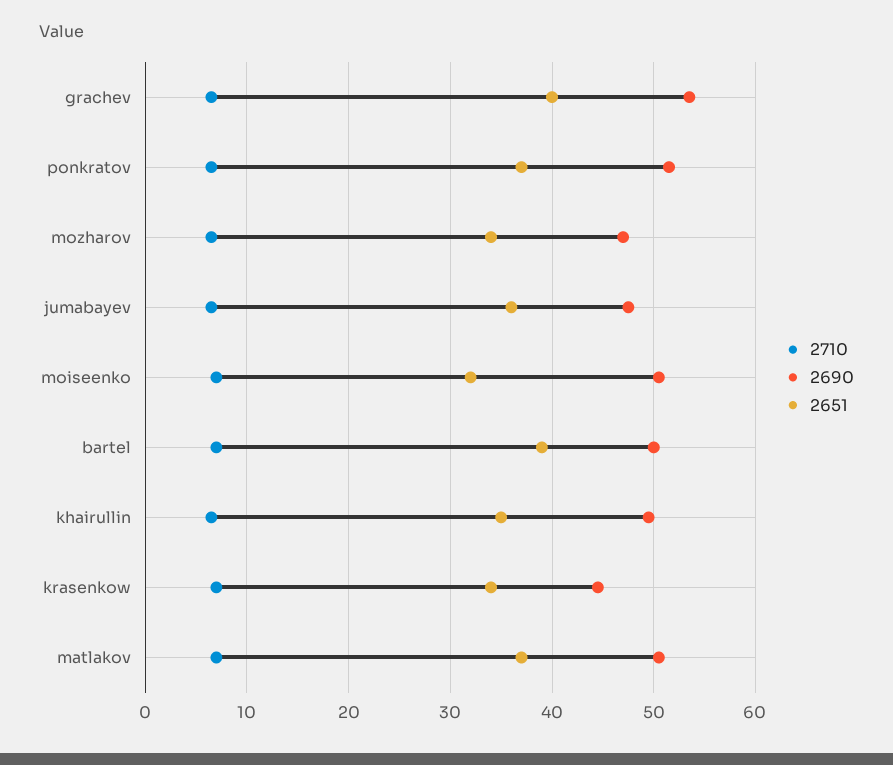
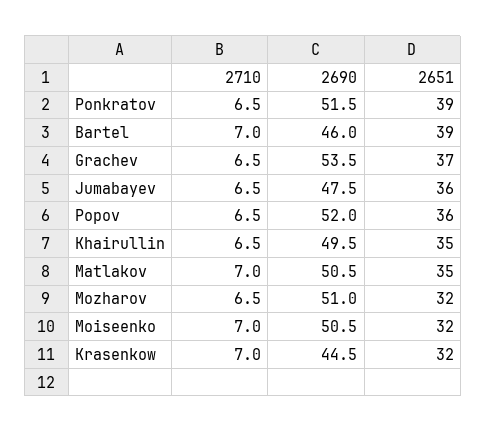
2651, grachev: 40 -> 37
2651, ponkratov: 37 -> 39
2690, mozharov: 47 -> 51
2651, mozharov: 34 -> 32
2690, bartel: 50 -> 46
2651, krasenkow: 34 -> 32
2651, matlakov: 37 -> 35
2710, Popov: none -> 6.5
2690, Popov: none -> 52
2651, Popov: none -> 36

